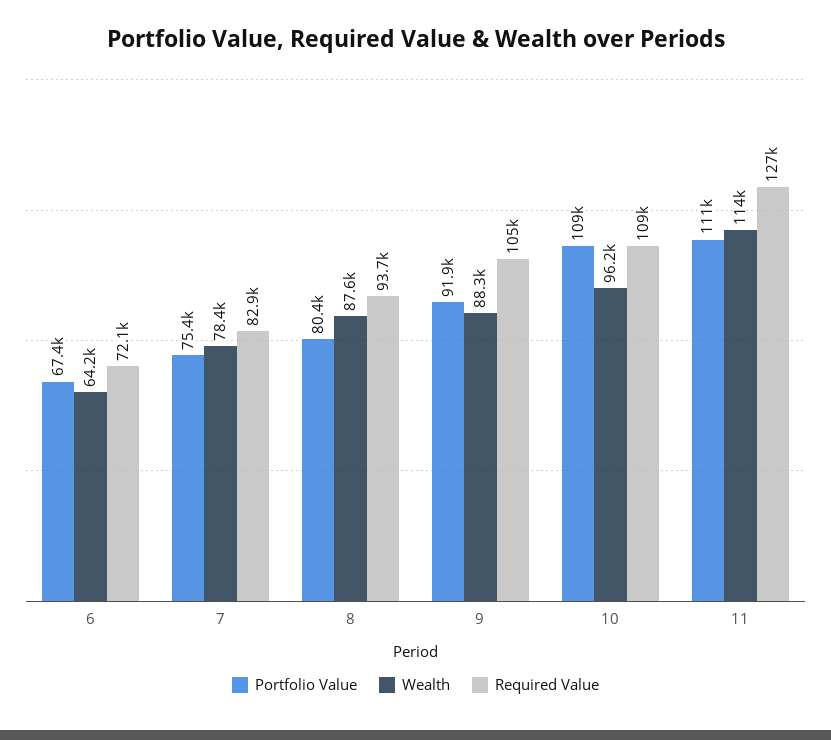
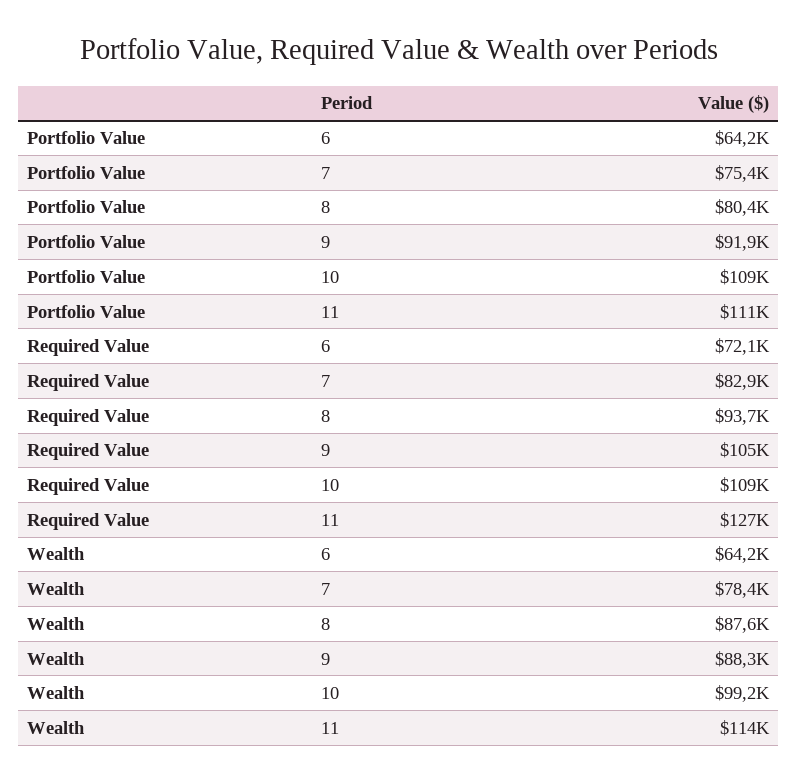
Portfolio Value, 6: 67400 -> 64200
Wealth, 10: 96200 -> 99200

